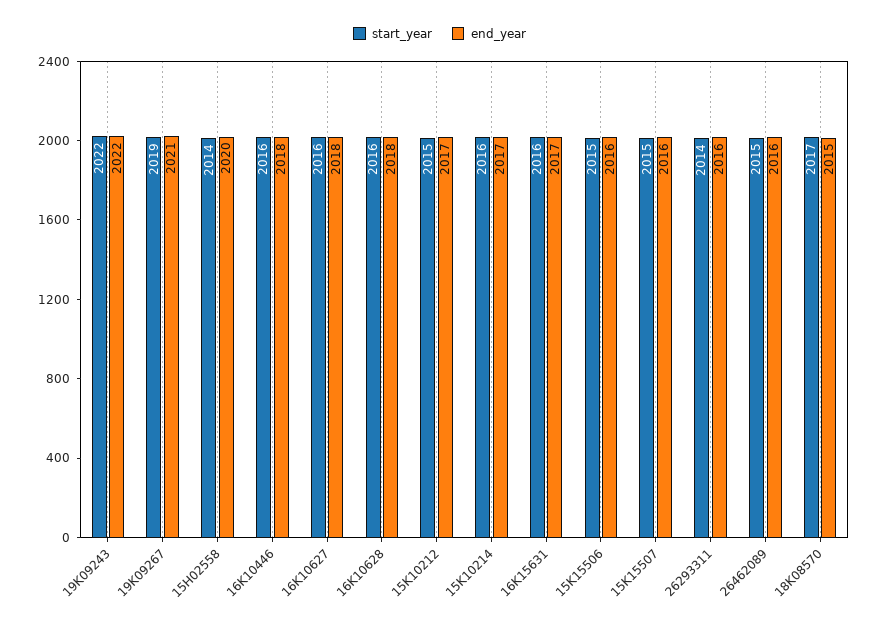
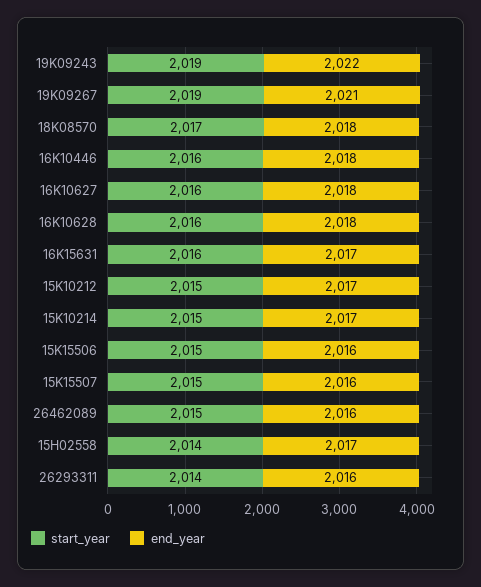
start_year, 19K09243: 2022 -> 2019
end_year, 15H02558: 2020 -> 2017
start_year, 15K10214: 2016 -> 2015
end_year, 18K08570: 2015 -> 2018

